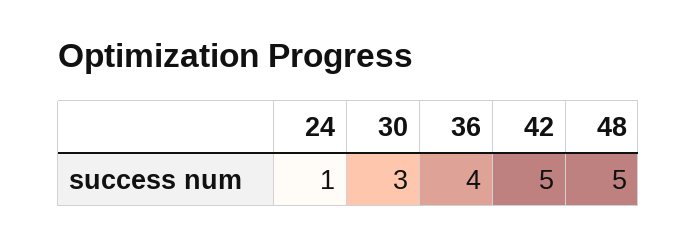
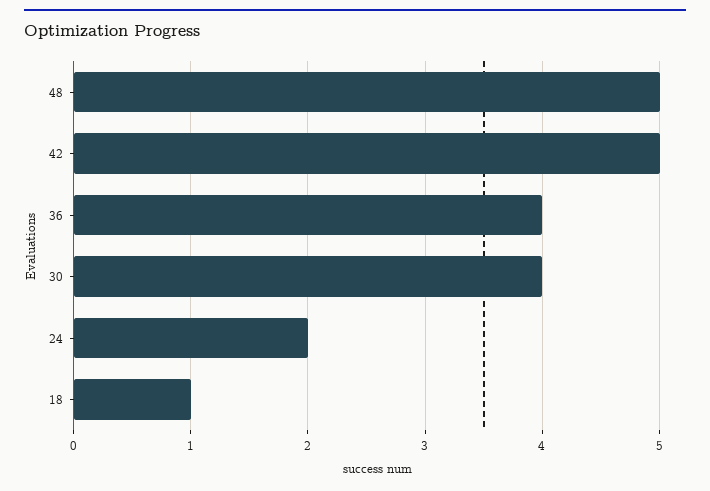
24: 1 -> 2
30: 3 -> 4
18: none -> 1

